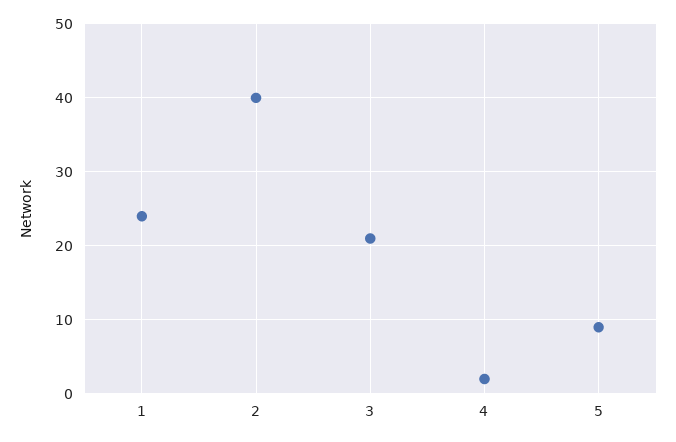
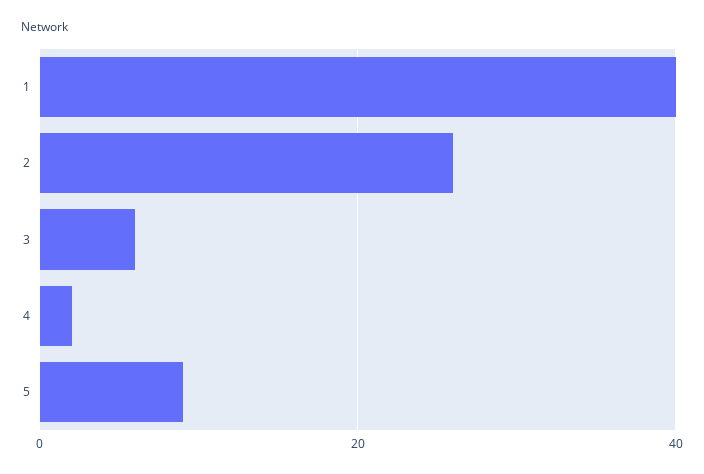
1: 24 -> 40
2: 40 -> 25
3: 21 -> 5

